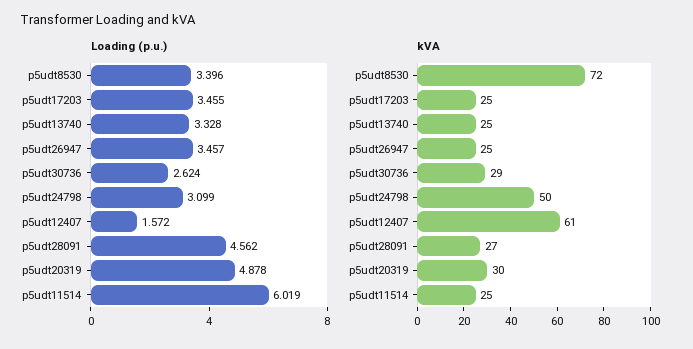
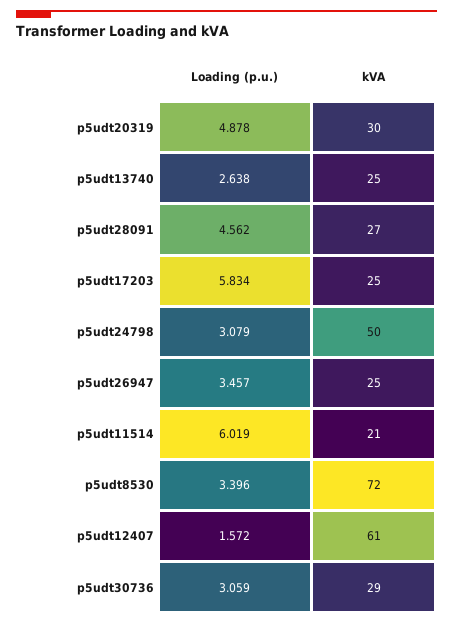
Loading (p.u.), p5udt17203: 3.455 -> 5.834
Loading (p.u.), p5udt13740: 3.328 -> 2.638
Loading (p.u.), p5udt30736: 2.624 -> 3.059
Loading (p.u.), p5udt24798: 3.099 -> 3.079
kVA, p5udt11514: 25 -> 21

